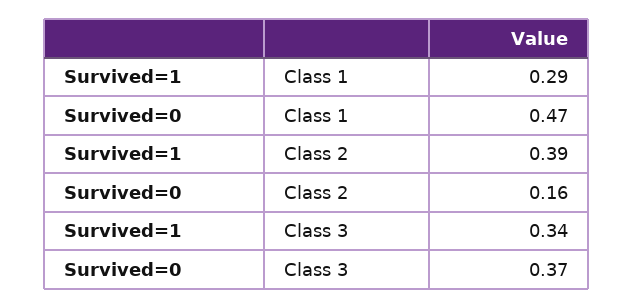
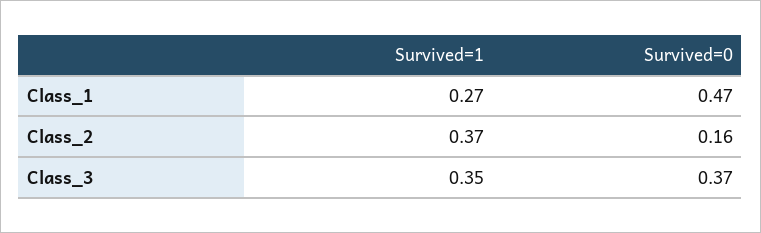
Survived=1, Class 1: 0.29 -> 0.27
Survived=1, Class 2: 0.39 -> 0.37
Survived=1, Class 3: 0.34 -> 0.35

